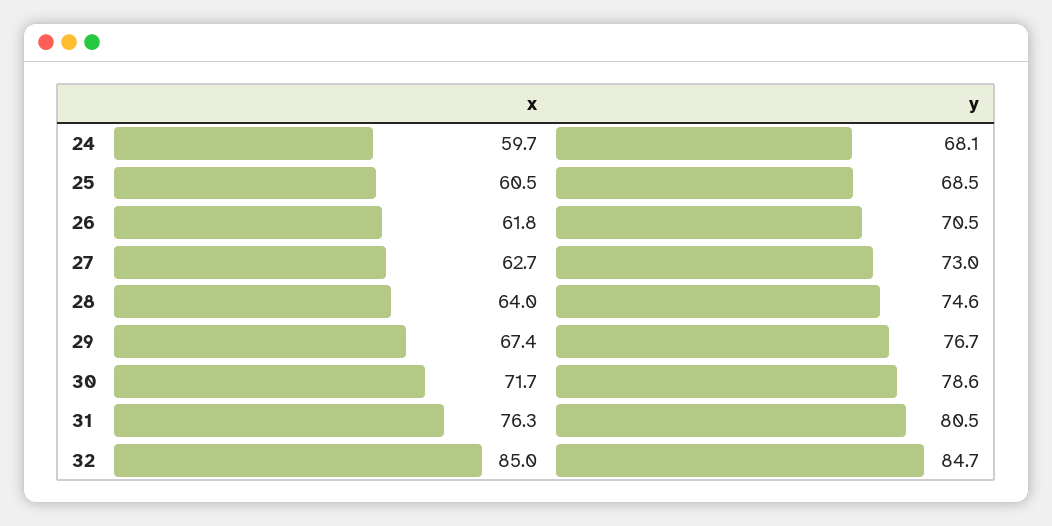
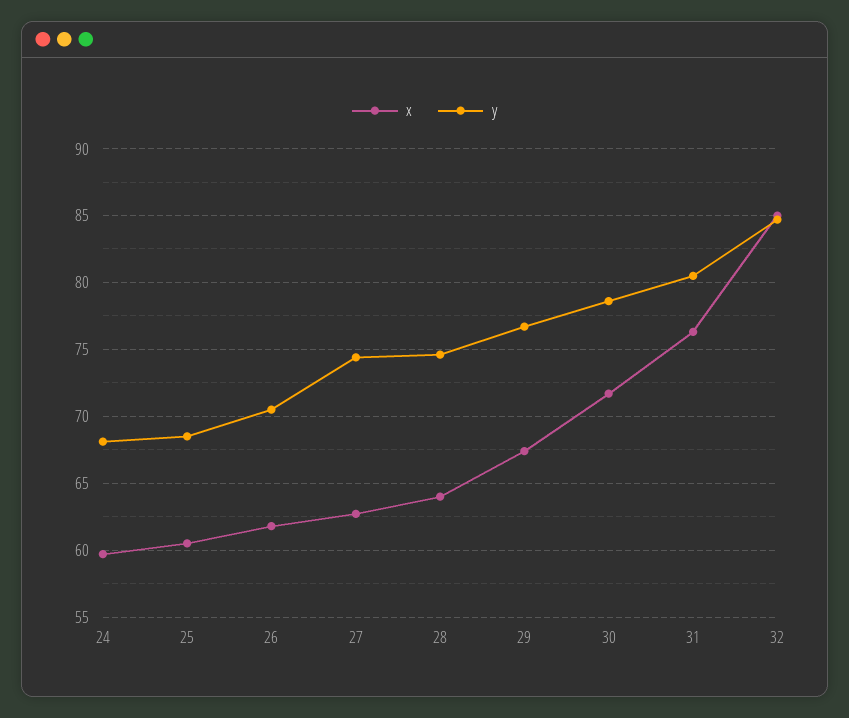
y, 27: 73 -> 74.5

